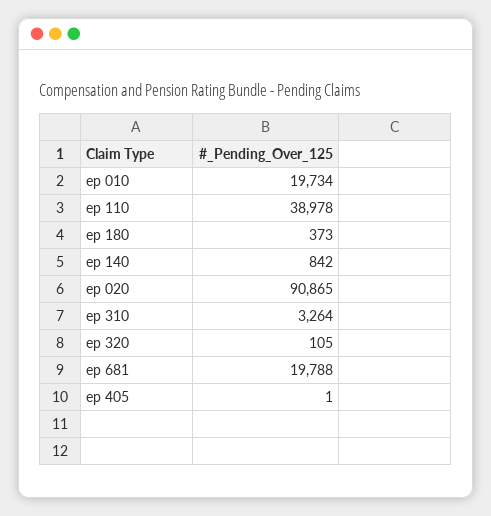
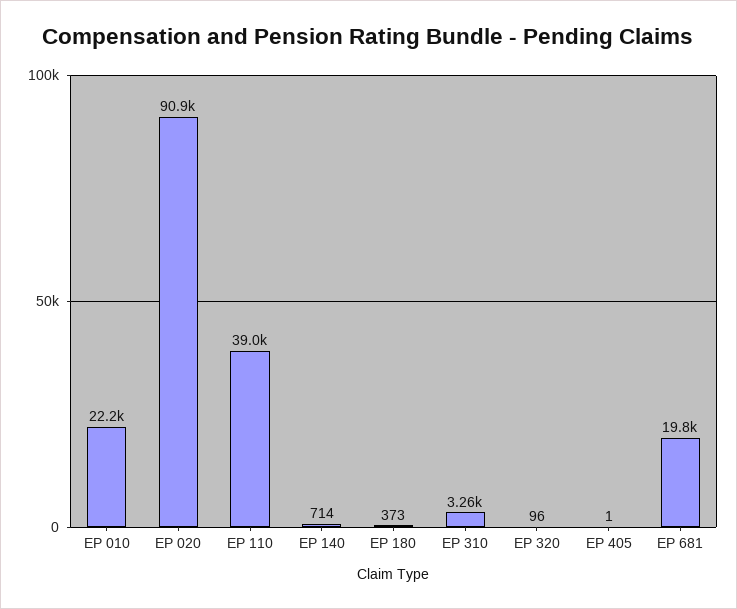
ep 010: 19734 -> 22200
ep 140: 842 -> 714
ep 320: 105 -> 96

